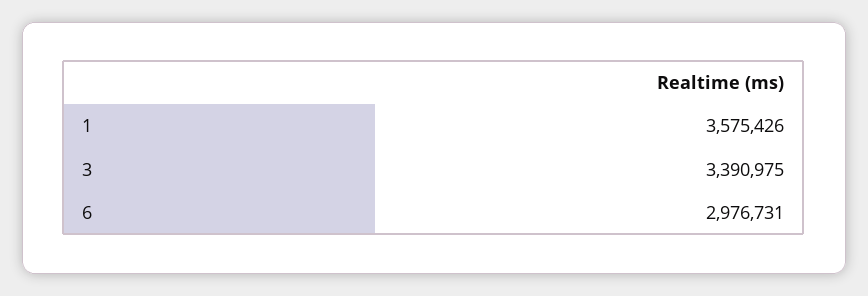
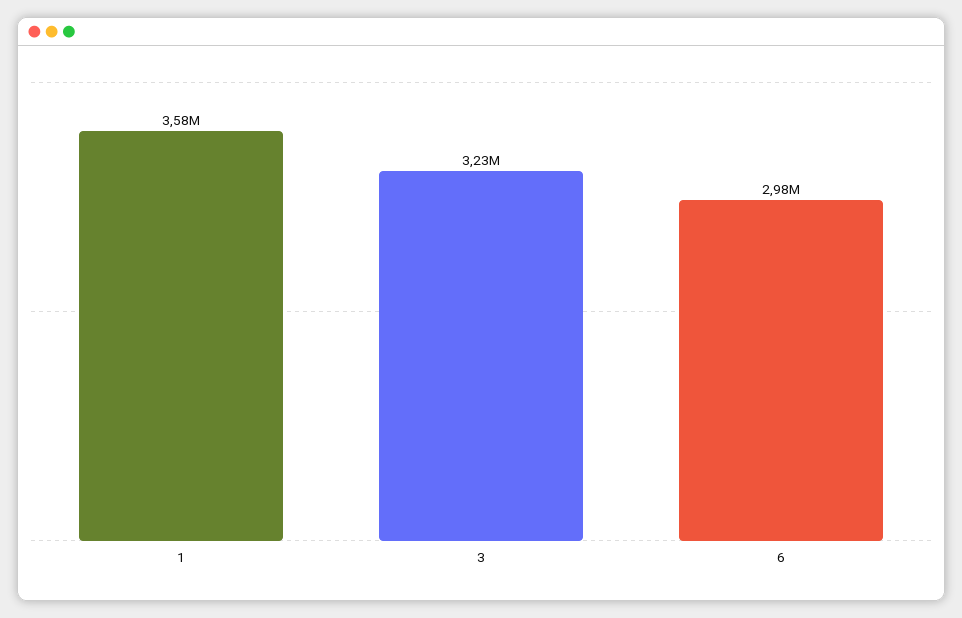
3: 3390975 -> 3230000

